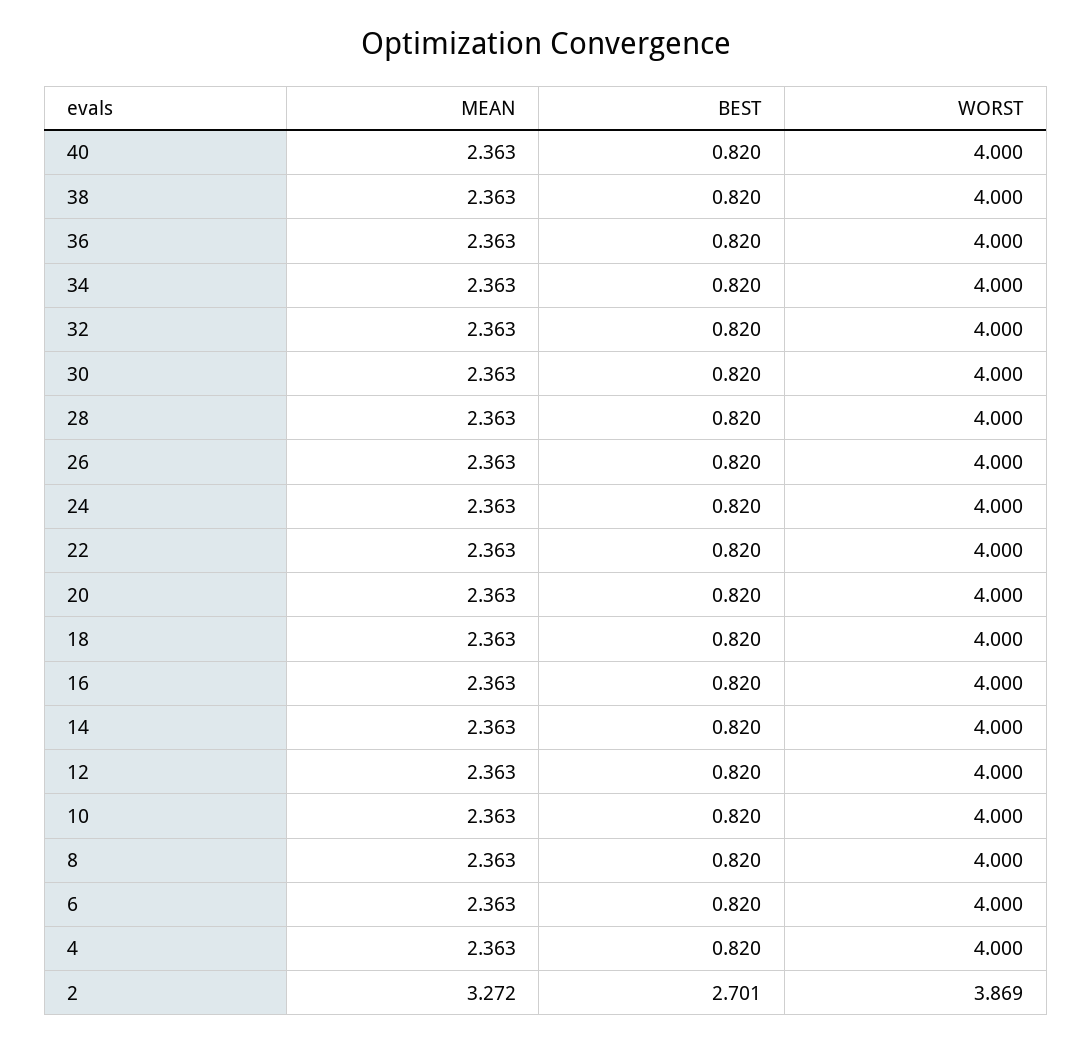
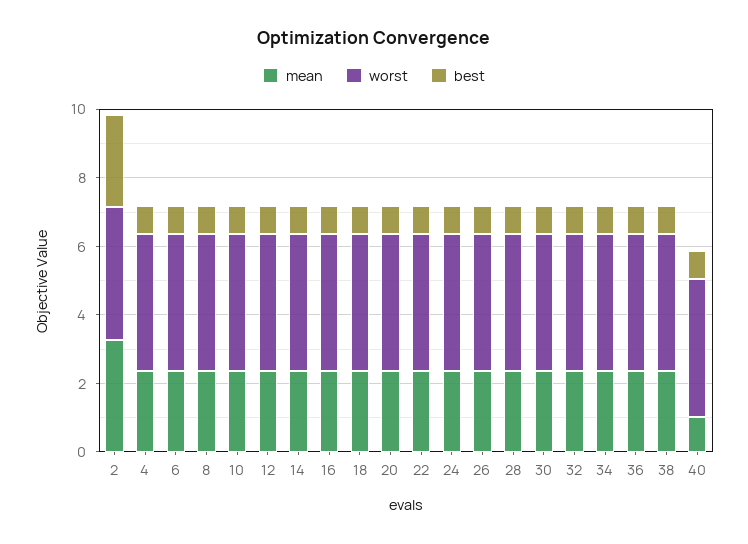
MEAN, 40: 2.363 -> 1

